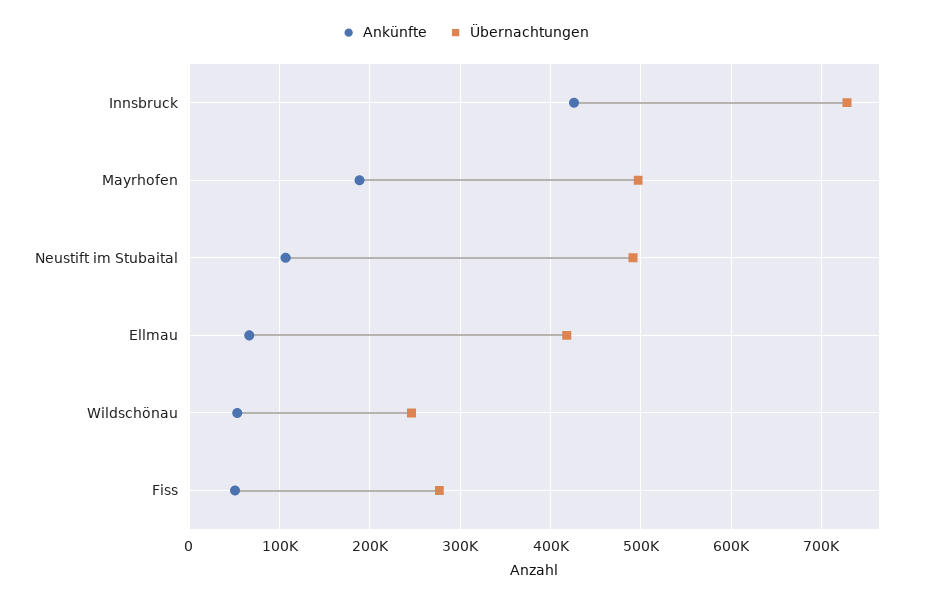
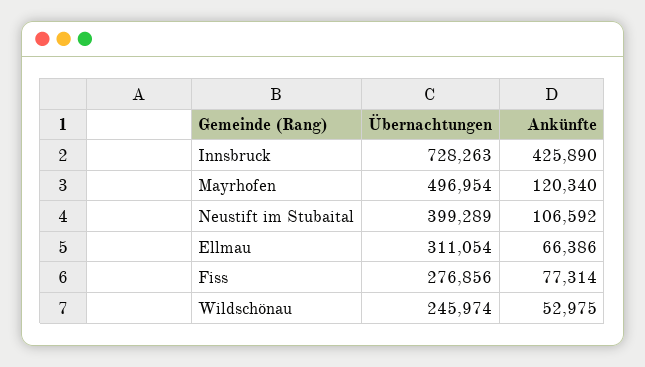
Ankünfte, Mayrhofen: 190000 -> 120340
Übernachtungen, Neustift im Stubaital: 490000 -> 399289
Übernachtungen, Ellmau: 420000 -> 311054
Ankünfte, Fiss: 50000 -> 77314

